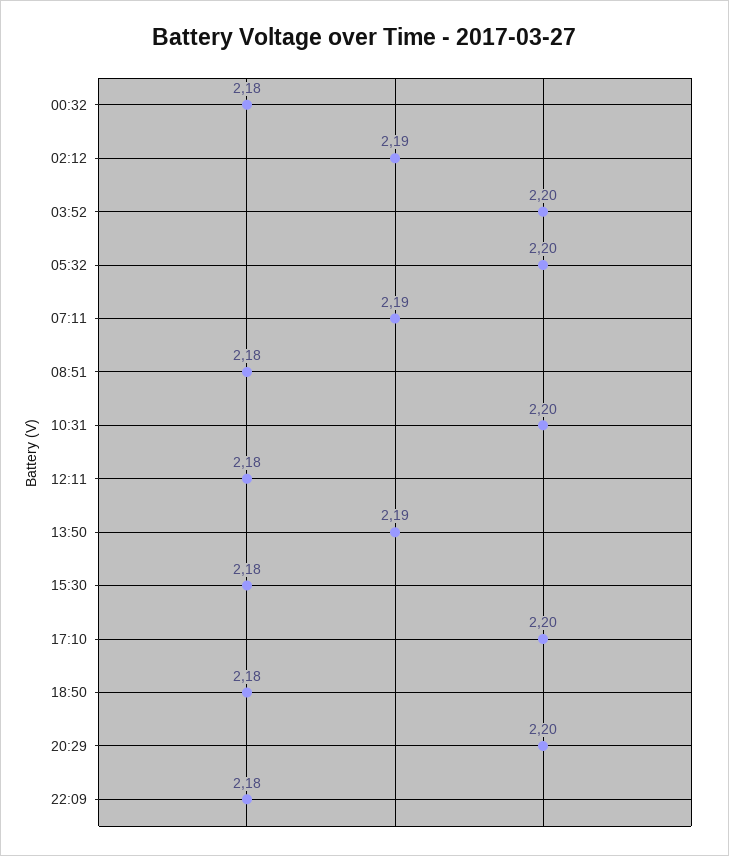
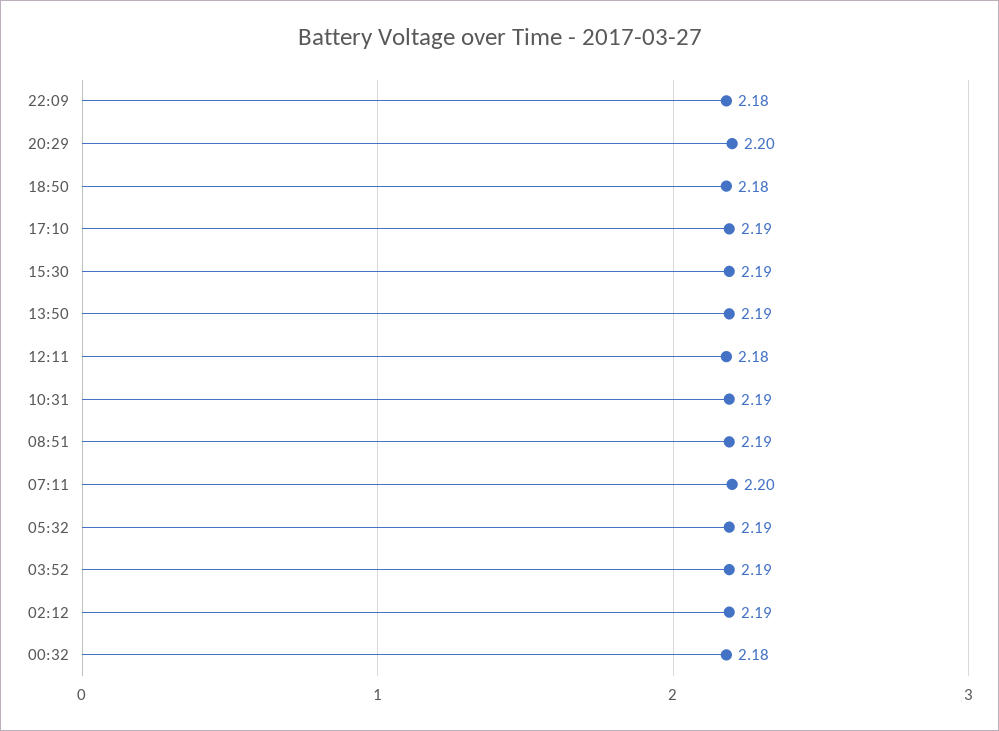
03:52: 2.2 -> 2.19
05:32: 2.2 -> 2.19
07:11: 2.19 -> 2.2
08:51: 2.18 -> 2.19
10:31: 2.2 -> 2.19
15:30: 2.18 -> 2.19
17:10: 2.2 -> 2.19

